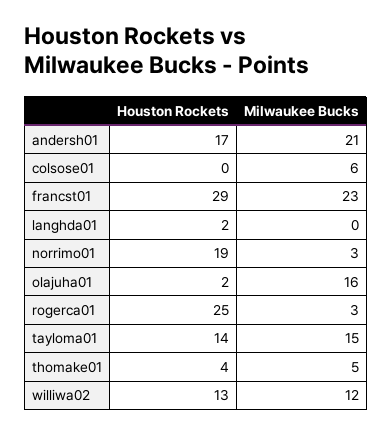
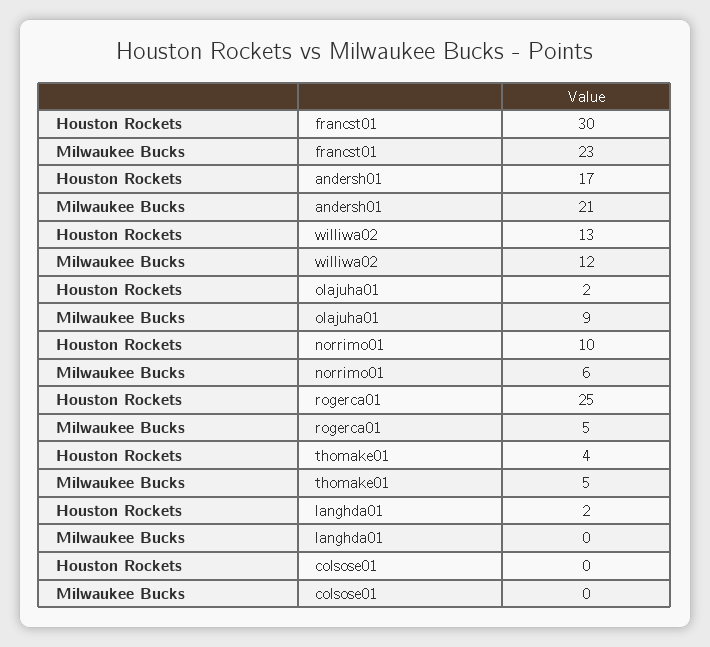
Milwaukee Bucks, colsose01: 6 -> 0
Houston Rockets, francst01: 29 -> 30
Houston Rockets, norrimo01: 19 -> 10
Milwaukee Bucks, norrimo01: 3 -> 6
Milwaukee Bucks, olajuha01: 16 -> 9
Milwaukee Bucks, rogerca01: 3 -> 5
Houston Rockets, tayloma01: 14 -> none
Milwaukee Bucks, tayloma01: 15 -> none

